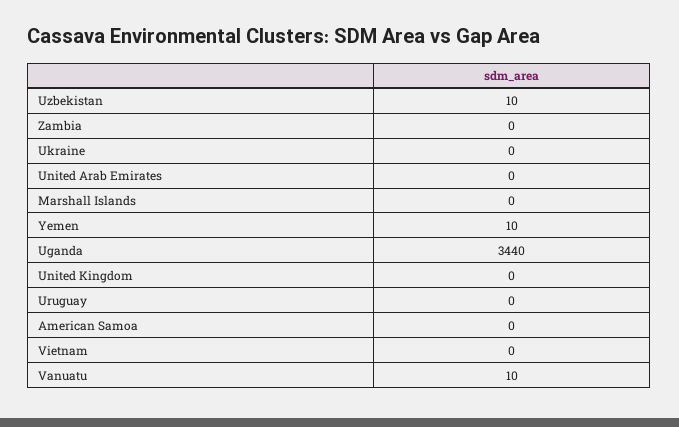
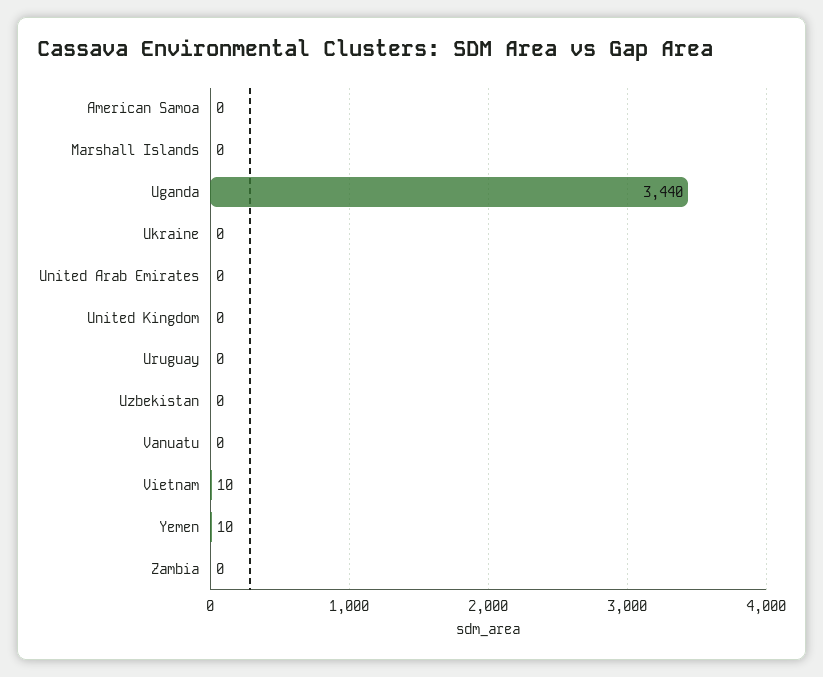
Uzbekistan: 10 -> 0
Vietnam: 0 -> 10
Vanuatu: 10 -> 0

